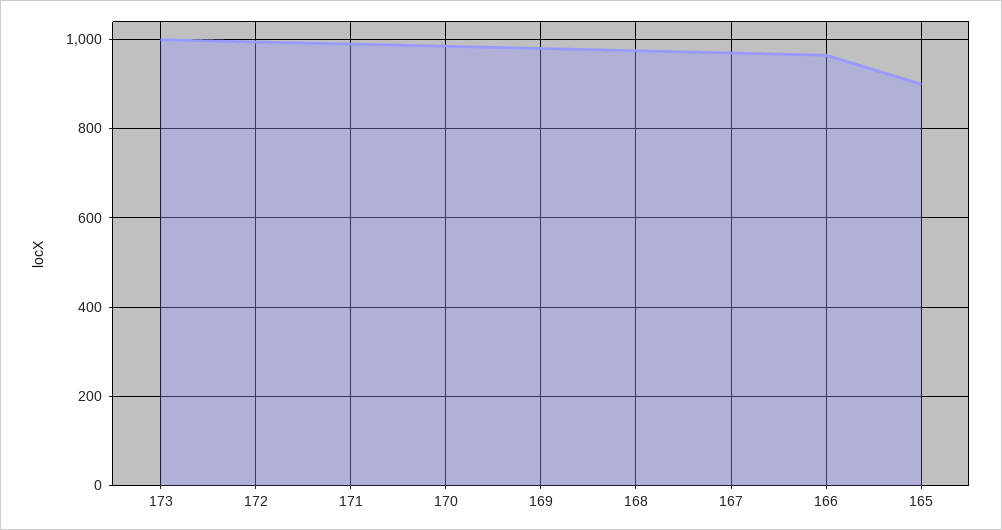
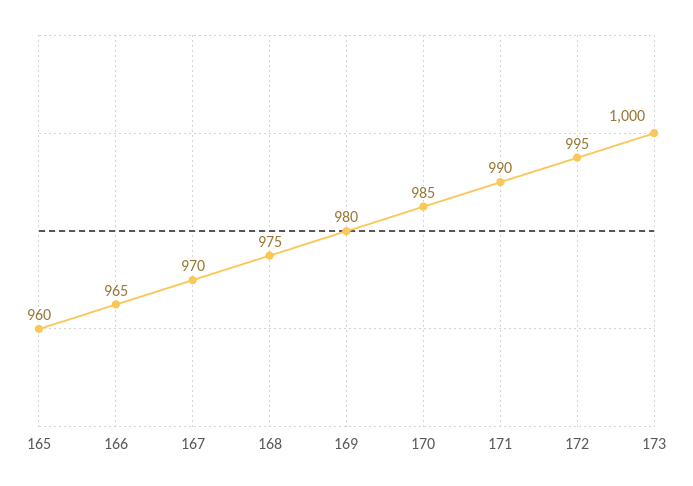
165: 900 -> 960

